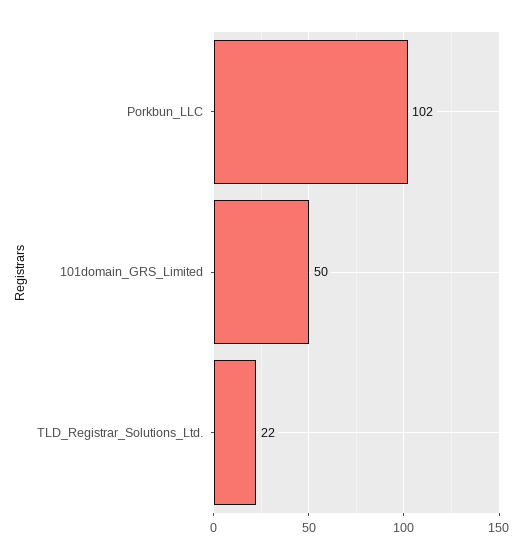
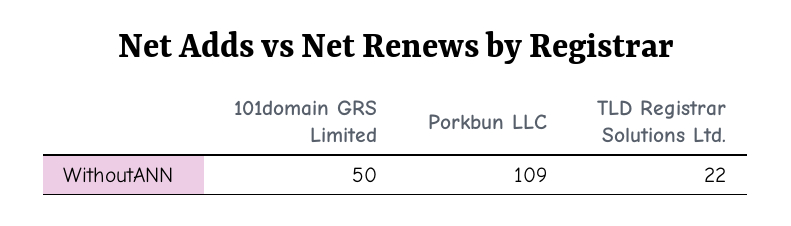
Porkbun_LLC: 102 -> 109

